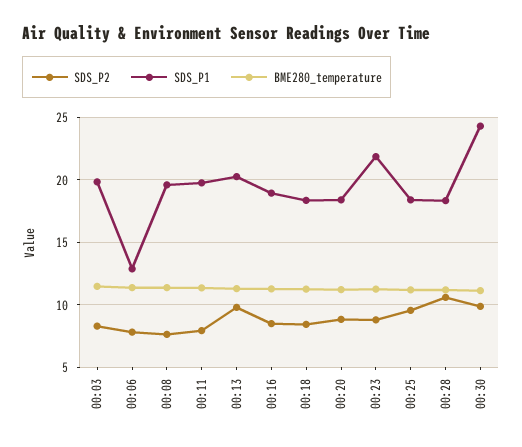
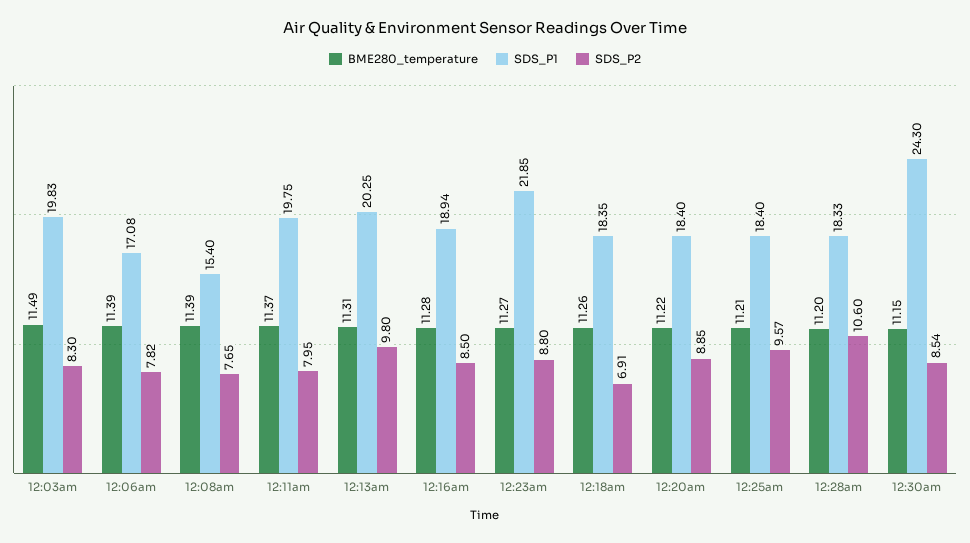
SDS_P1, 00:06: 13 -> 17.08
SDS_P1, 00:08: 19.5 -> 15.4
SDS_P2, 00:18: 8.5 -> 6.91
SDS_P2, 00:30: 10 -> 8.54

